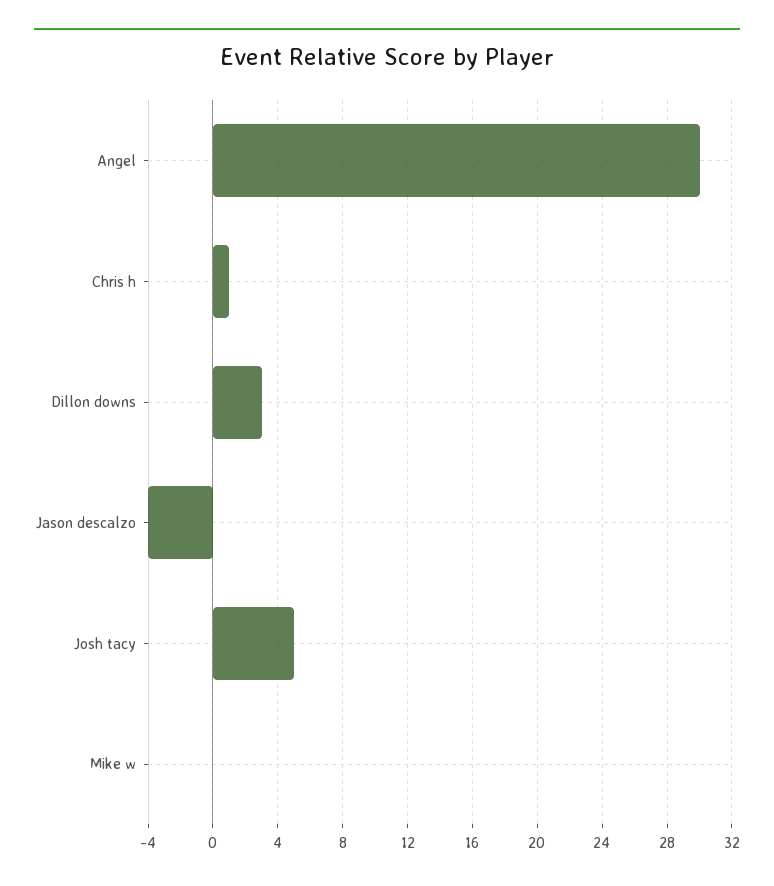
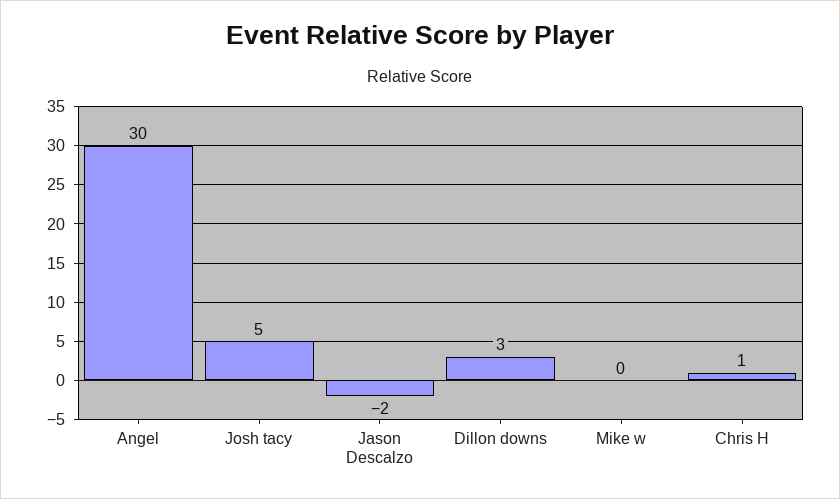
Jason descalzo: -4 -> -2

